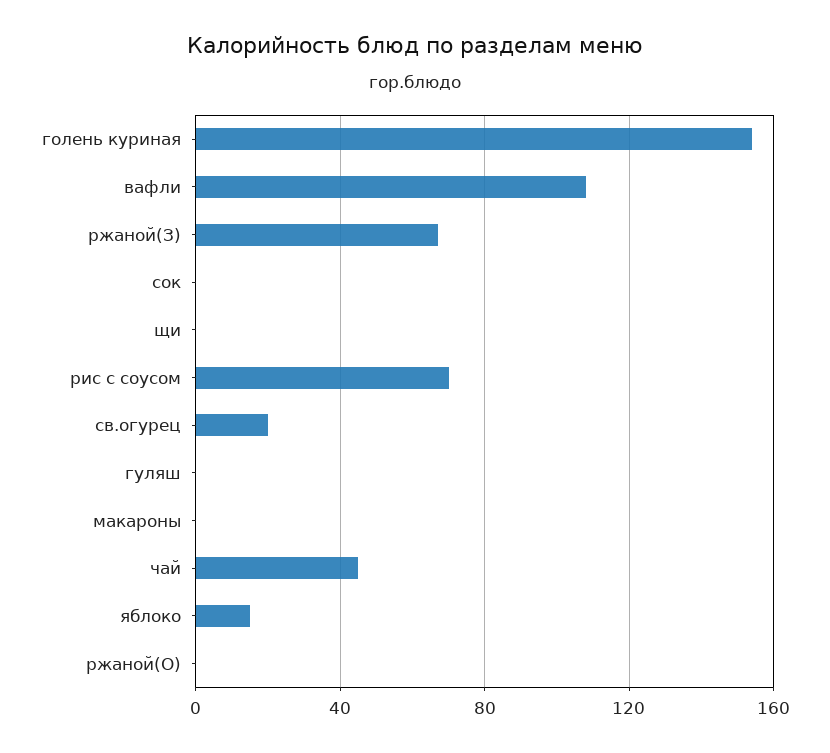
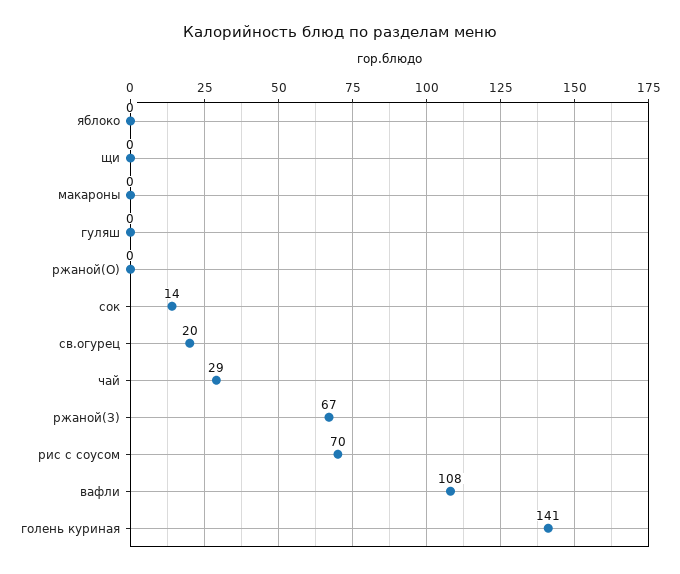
голень куриная: 155 -> 141
сок: 0 -> 14
чай: 45 -> 29
яблоко: 15 -> 0

